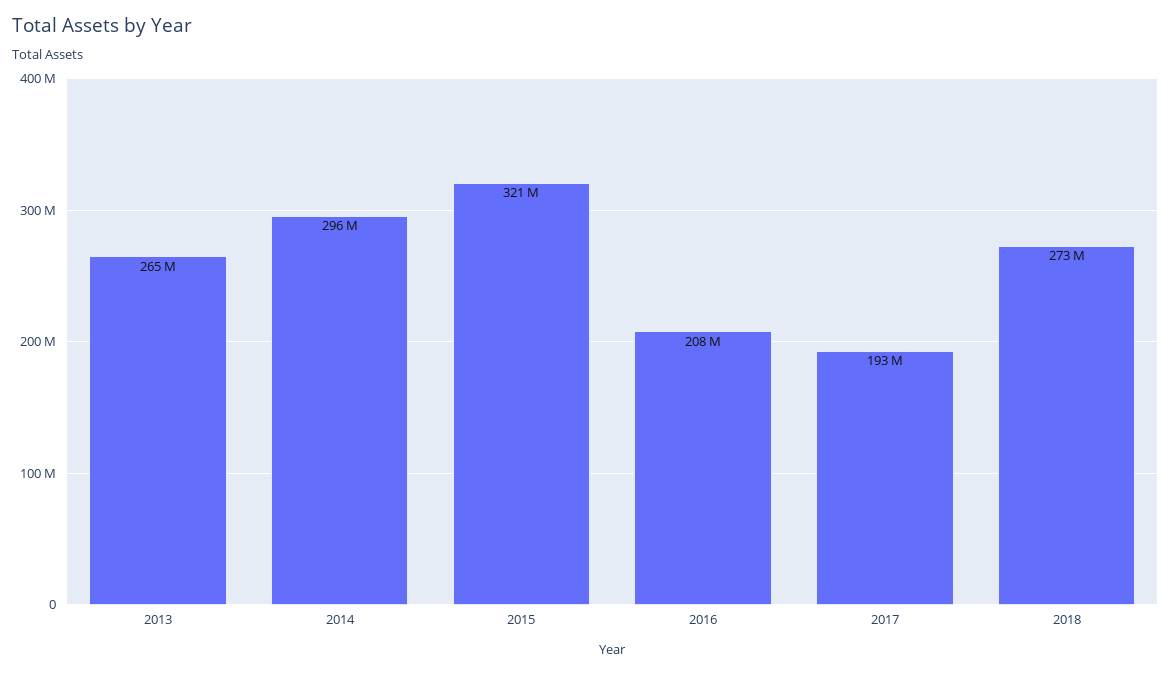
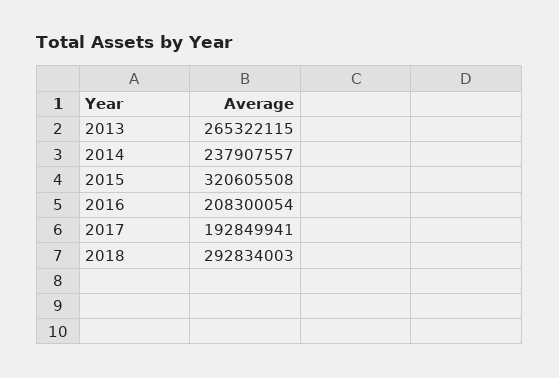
2014: 296000000 -> 237907557
2018: 273000000 -> 292834003

